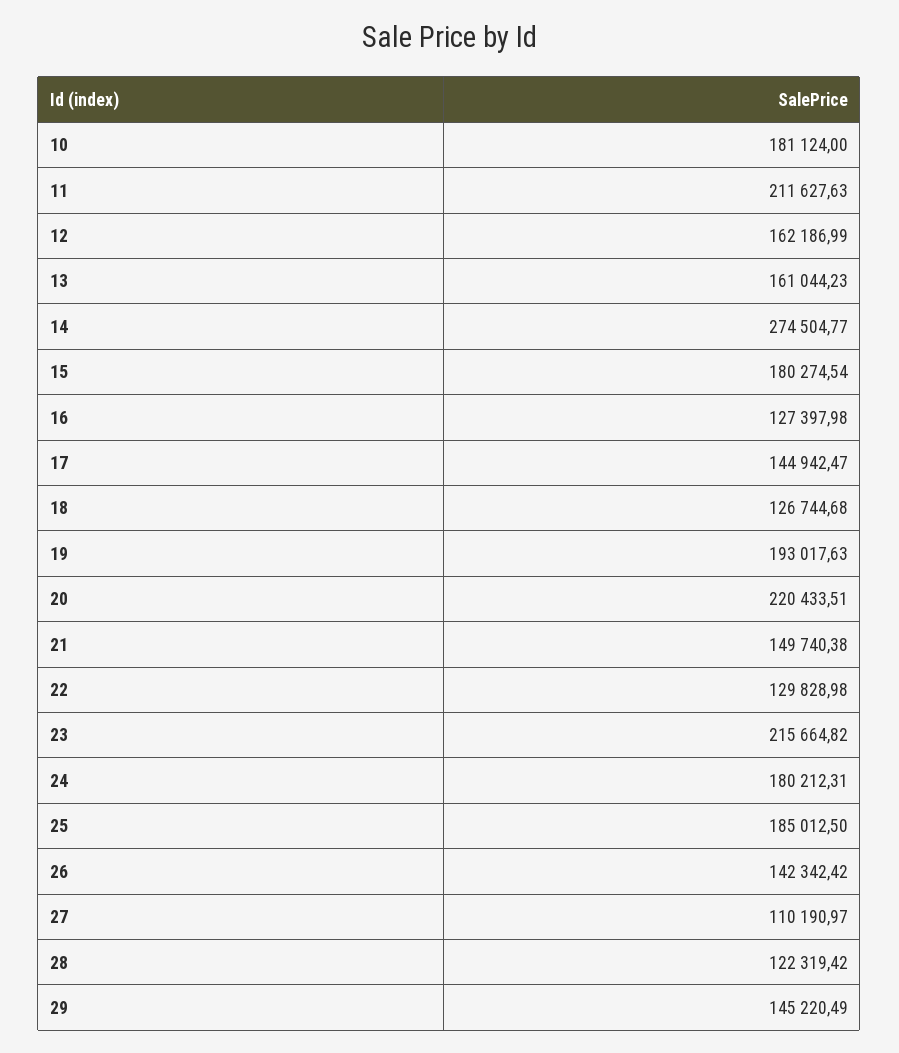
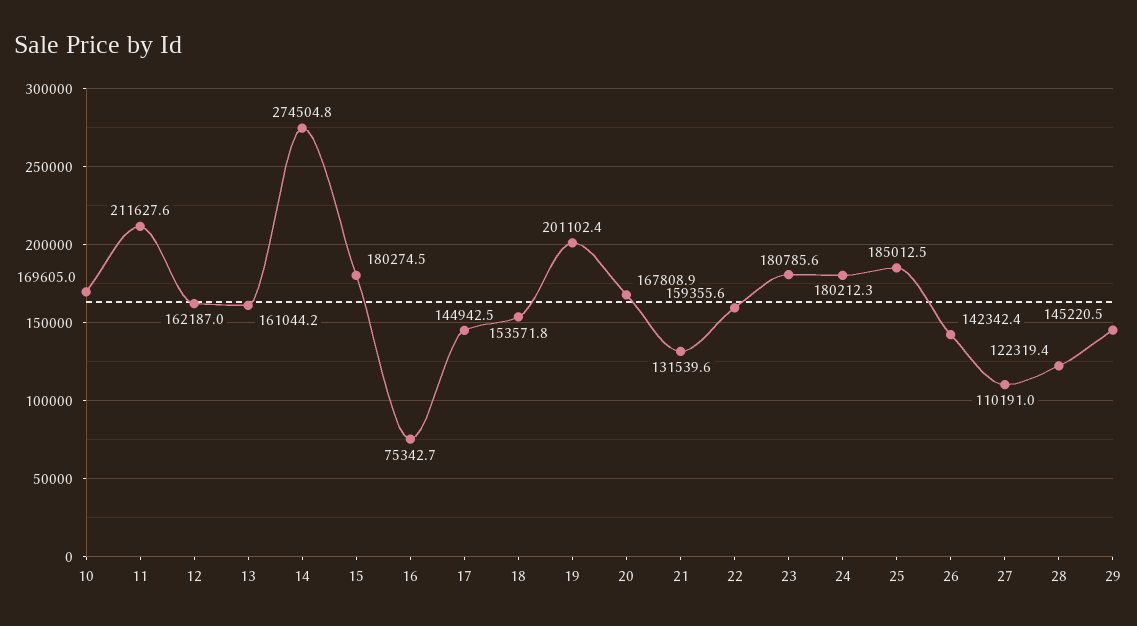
10: 181124 -> 169605
16: 127397.98 -> 75342.7
18: 126744.68 -> 153571.8
19: 193017.63 -> 201102.4
20: 220433.51 -> 167808.9
21: 149740.38 -> 131539.6
22: 129828.98 -> 159355.6
23: 215664.82 -> 180785.6

